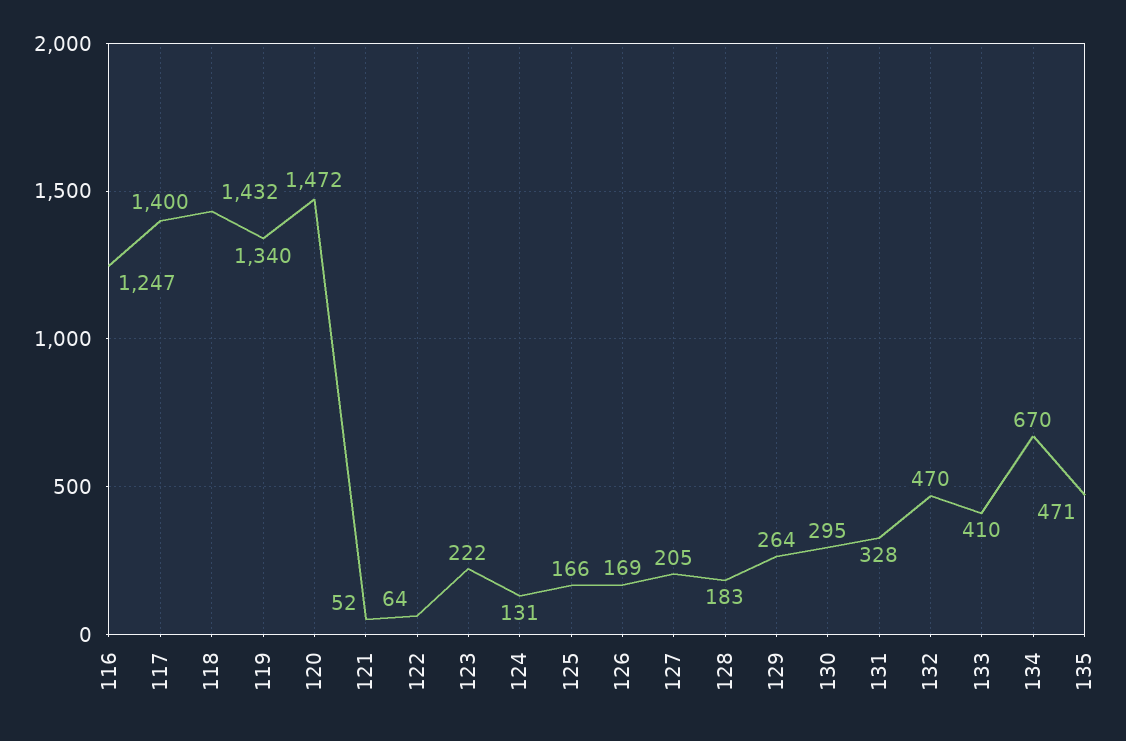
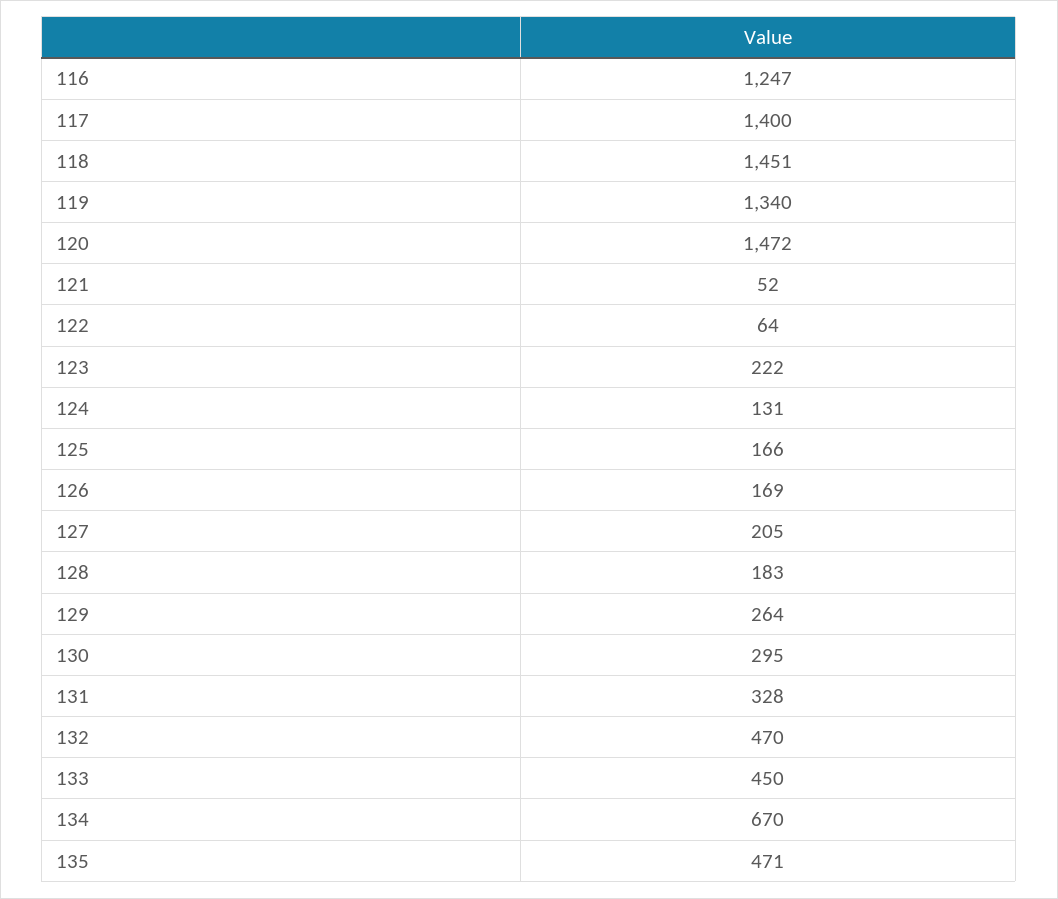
118: 1432 -> 1451
133: 410 -> 450

